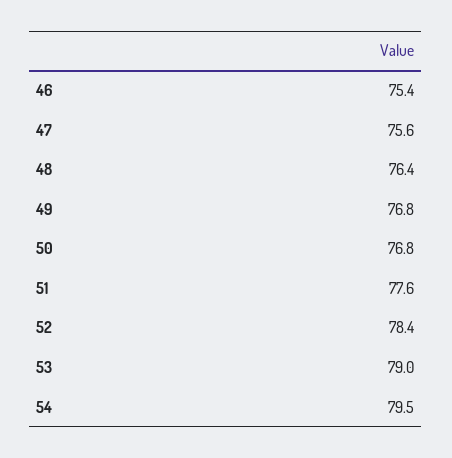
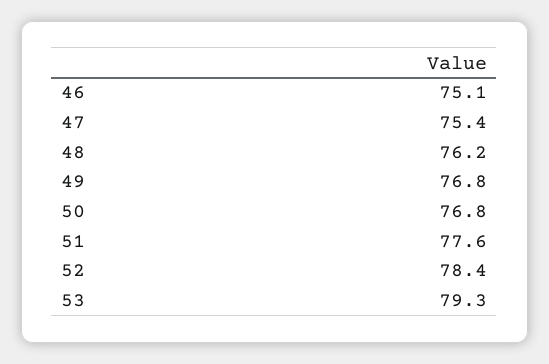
46: 75.4 -> 75.1
47: 75.6 -> 75.4
48: 76.4 -> 76.2
53: 79 -> 79.3
54: 79.5 -> none

